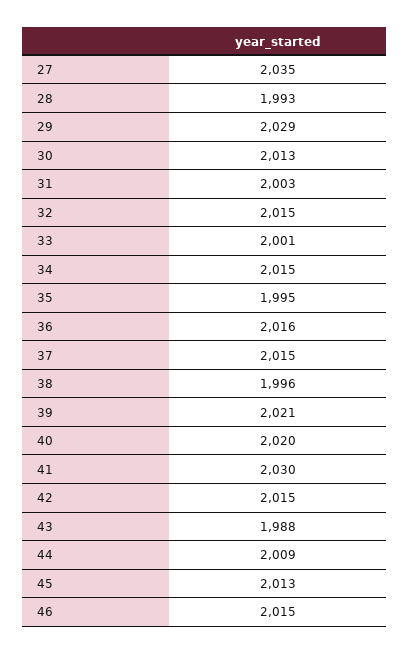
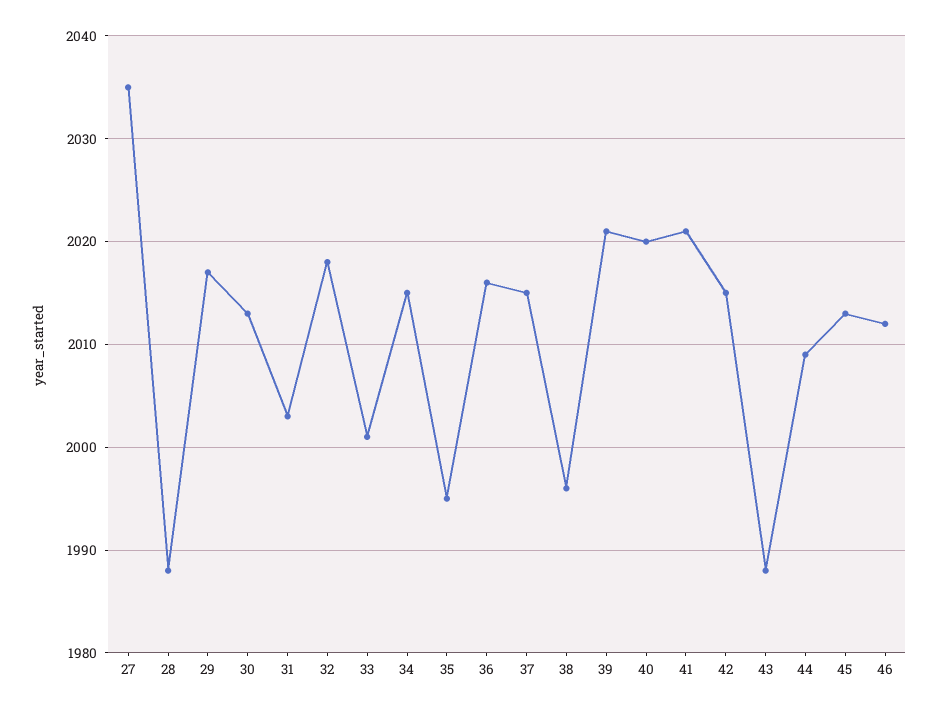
28: 1993 -> 1988
29: 2029 -> 2017
32: 2015 -> 2018
41: 2030 -> 2021
46: 2015 -> 2012

